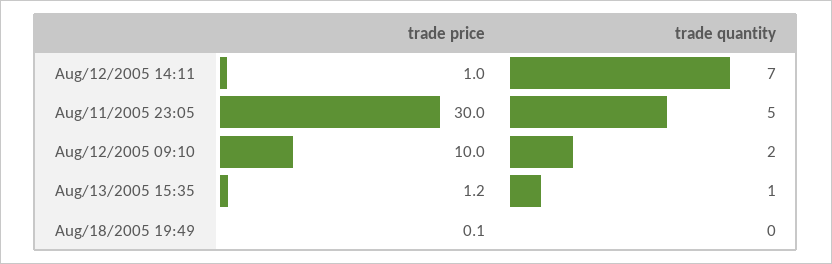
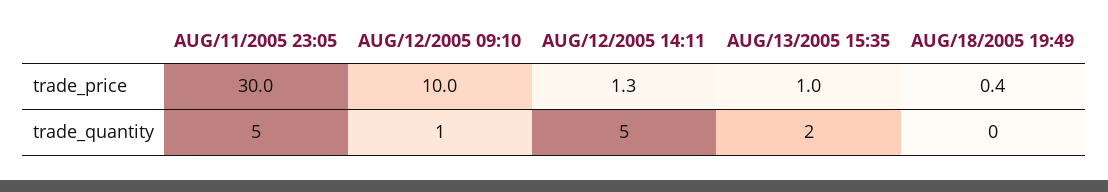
trade price, Aug/12/2005 14:11: 1 -> 1.3
trade quantity, Aug/12/2005 14:11: 7 -> 5
trade quantity, Aug/12/2005 09:10: 2 -> 1
trade price, Aug/13/2005 15:35: 1.2 -> 1
trade quantity, Aug/13/2005 15:35: 1 -> 2
trade price, Aug/18/2005 19:49: 0.1 -> 0.4

